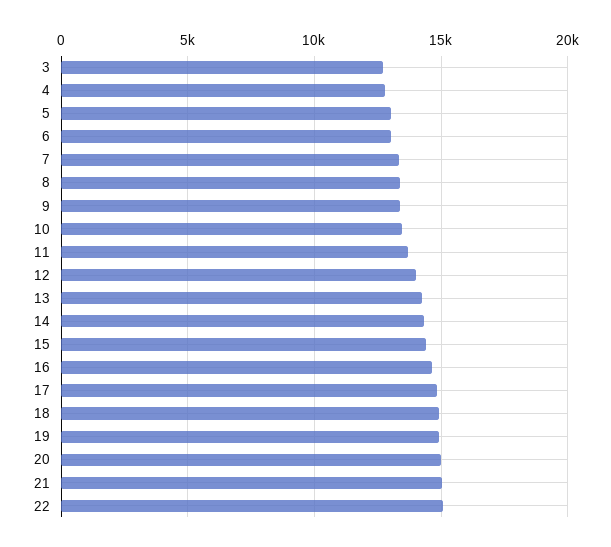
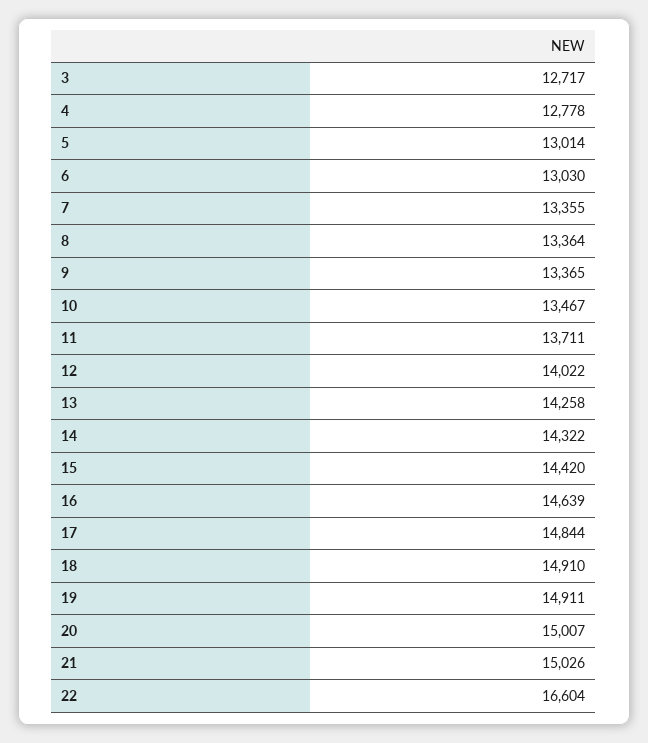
22: 15000 -> 16604

